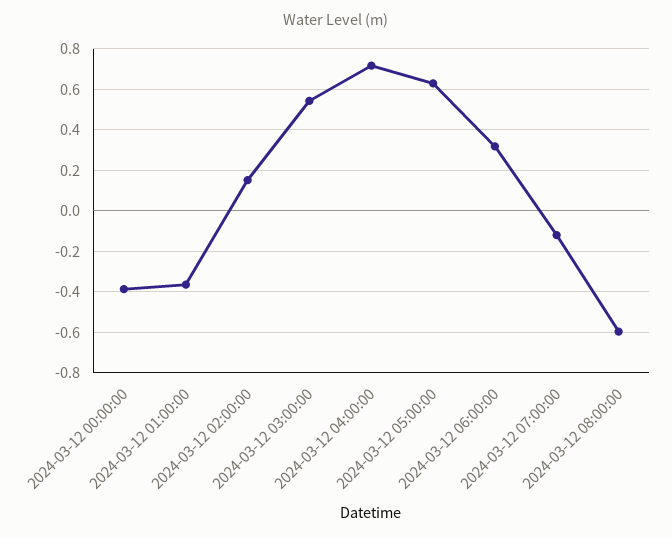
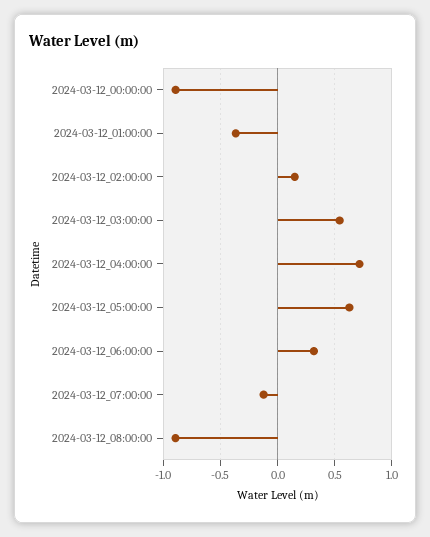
2024-03-12 00:00:00: -0.4 -> -0.9
2024-03-12 08:00:00: -0.6 -> -0.9

